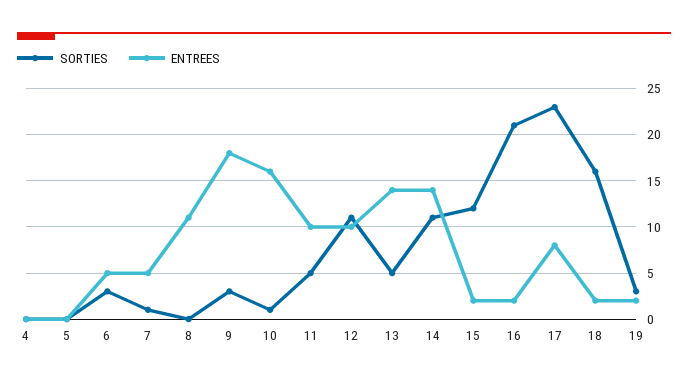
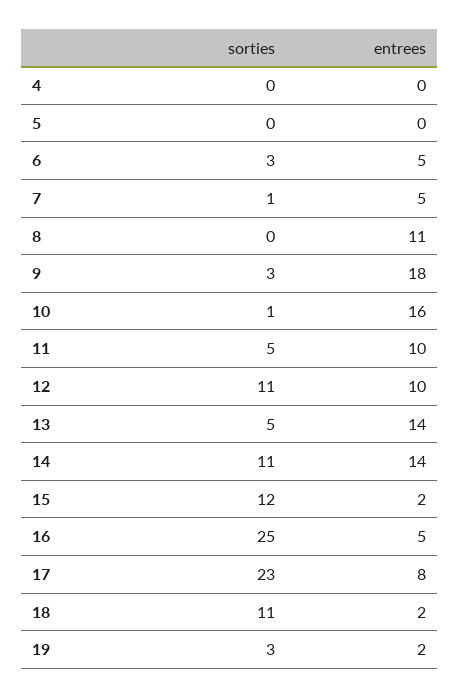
SORTIES, 16: 21 -> 25
ENTREES, 16: 2 -> 5
SORTIES, 18: 16 -> 11

